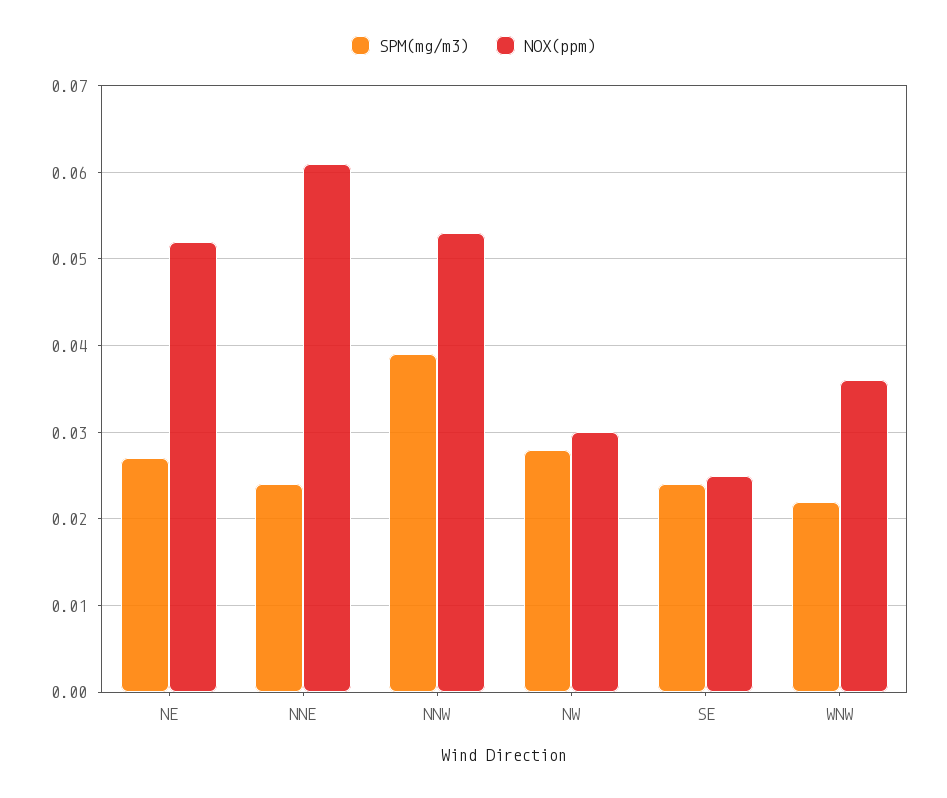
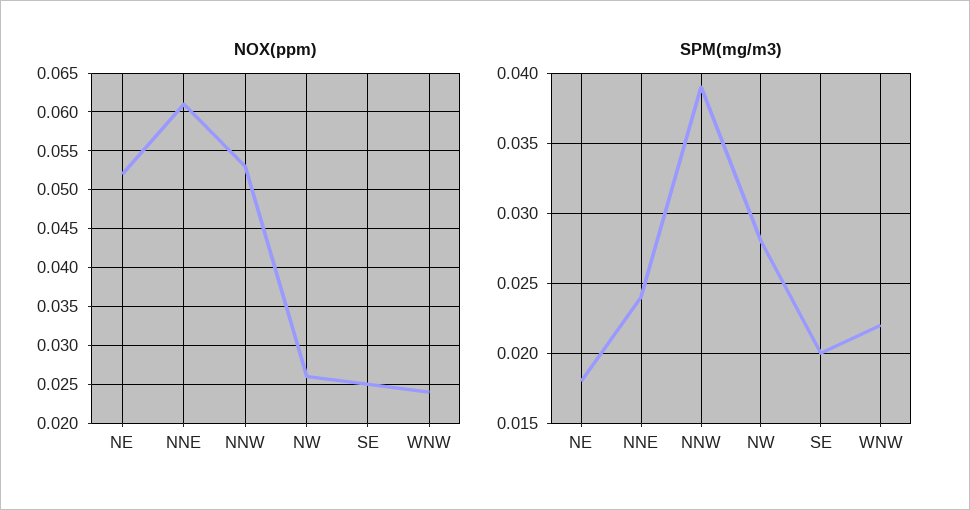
SPM(mg/m3), NE: 0.027 -> 0.018
NOX(ppm), NW: 0.03 -> 0.026
SPM(mg/m3), SE: 0.024 -> 0.02
NOX(ppm), WNW: 0.036 -> 0.024

